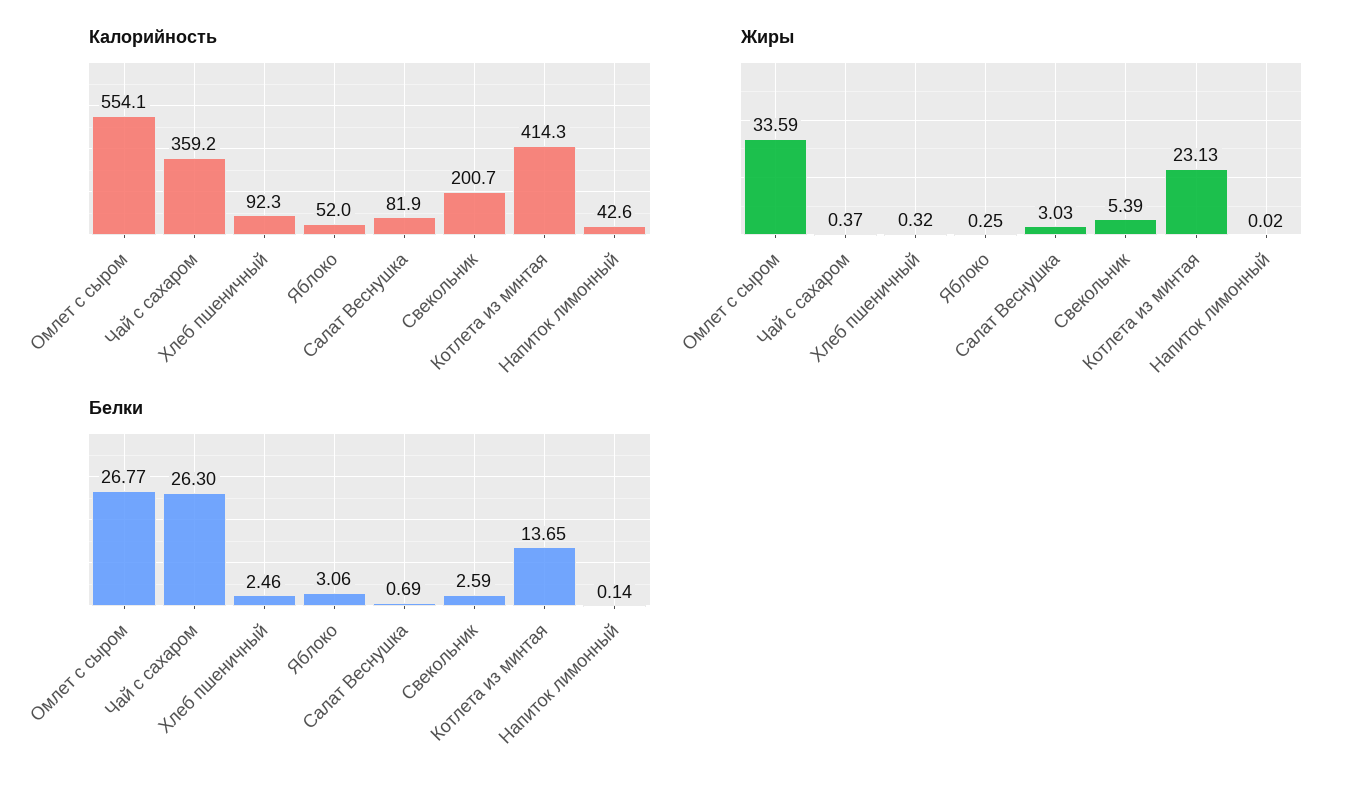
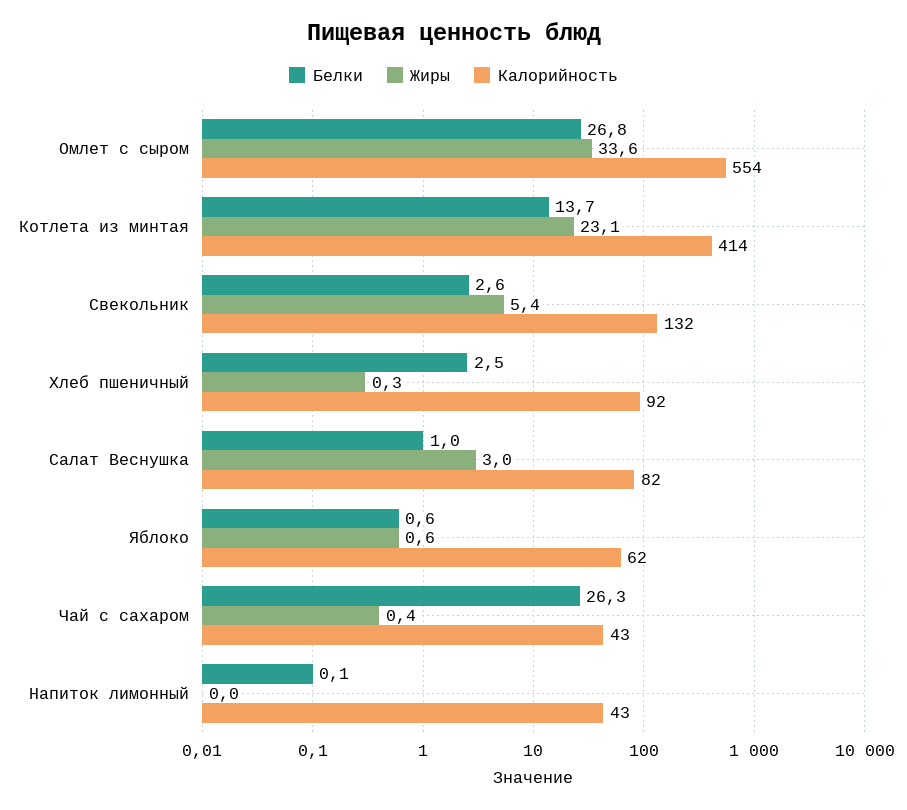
Калорийность, Чай с сахаром: 359.2 -> 43
Калорийность, Яблоко: 52 -> 62
Калорийность, Свекольник: 200.7 -> 132
Жиры, Яблоко: 0.25 -> 0.6
Белки, Яблоко: 3.06 -> 0.6
Белки, Салат Веснушка: 0.69 -> 1

